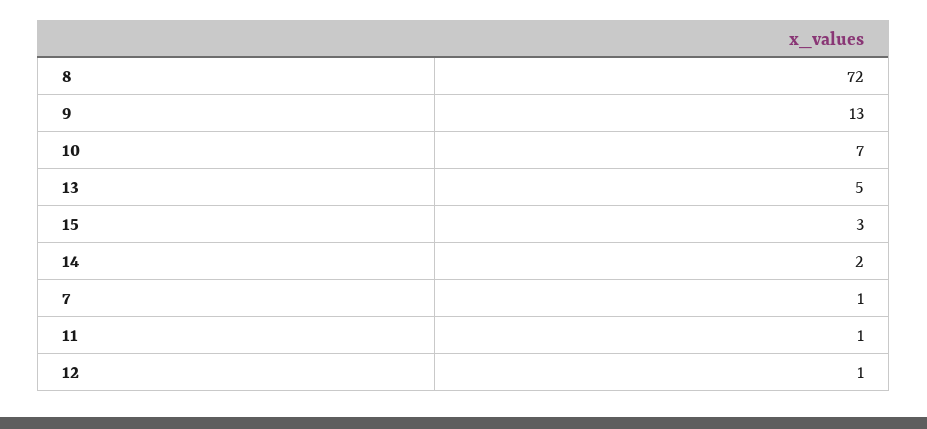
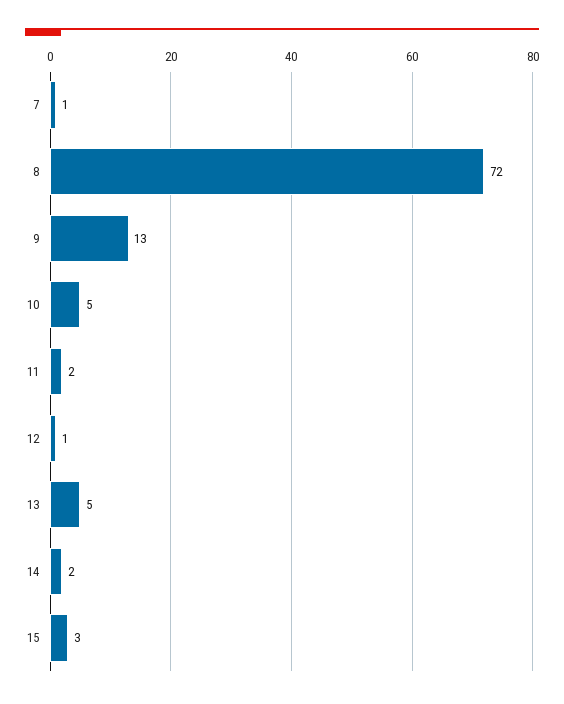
10: 7 -> 5
11: 1 -> 2

